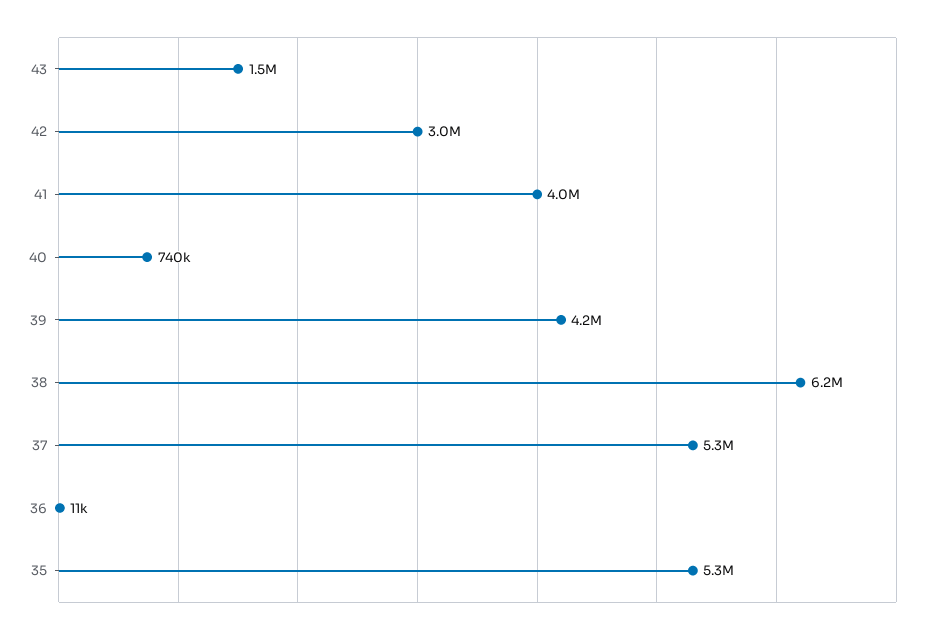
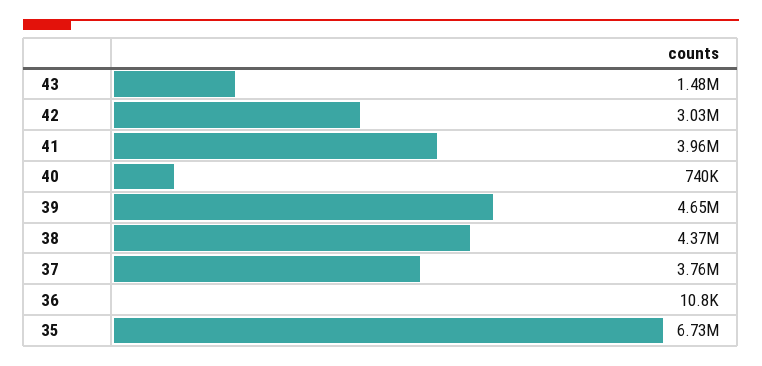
39: 4200000 -> 4650000
38: 6200000 -> 4370000
37: 5300000 -> 3760000
35: 5300000 -> 6730000

